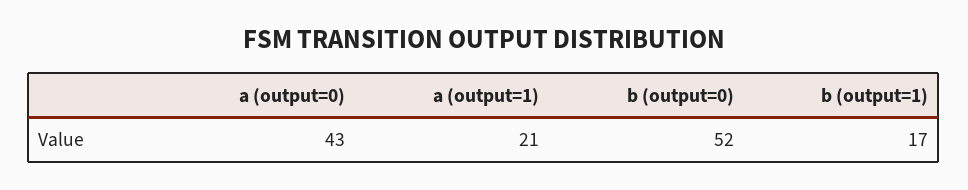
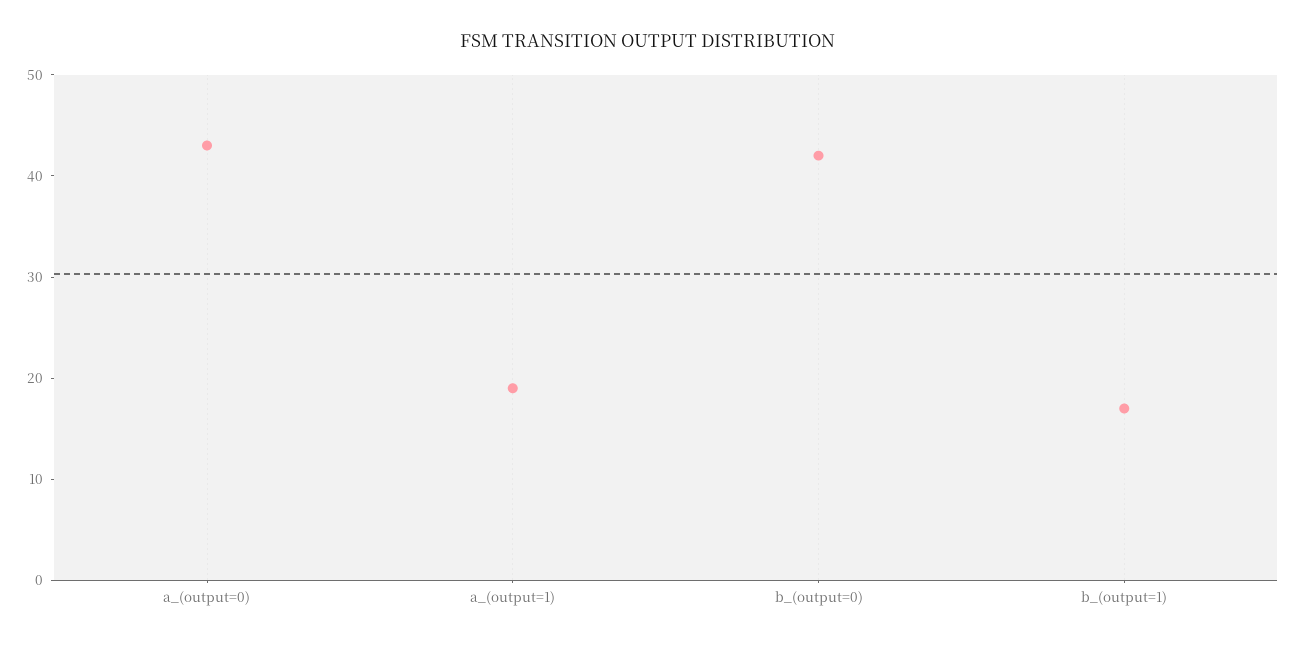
a (output=1): 21 -> 19
b (output=0): 52 -> 42

